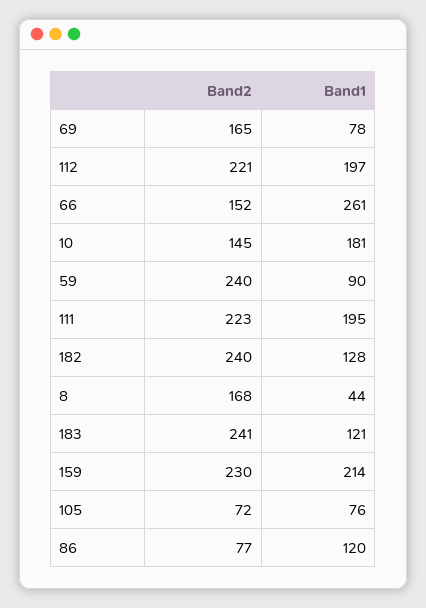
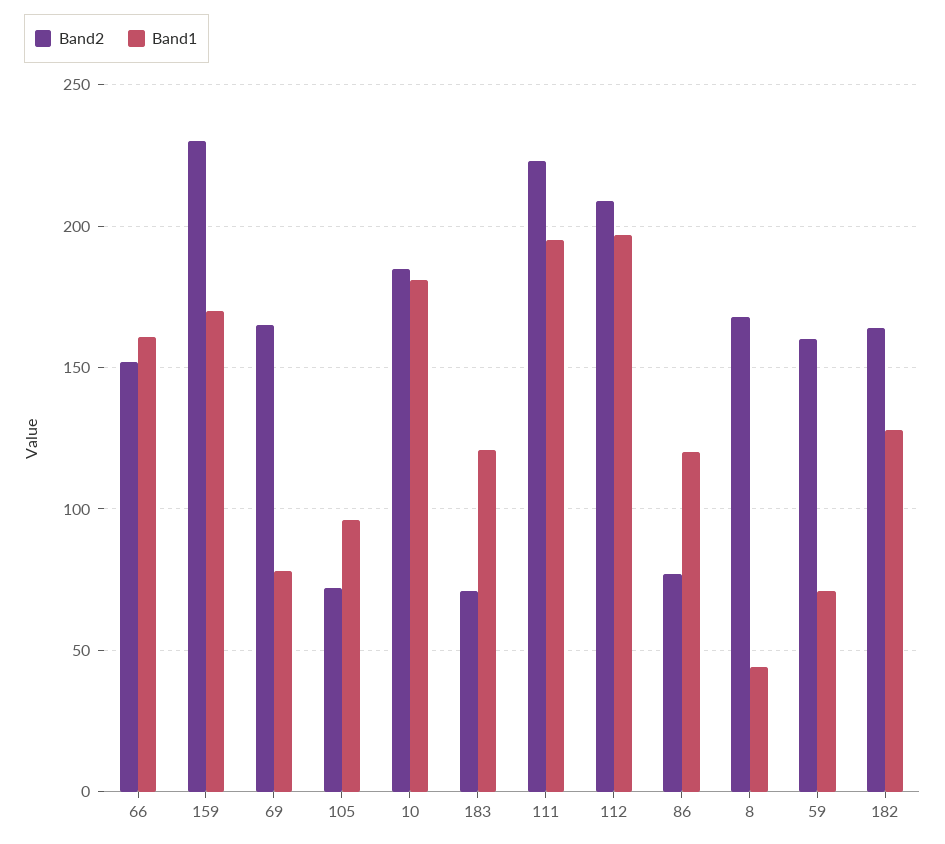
Band2, 112: 221 -> 210
Band1, 66: 261 -> 160
Band2, 10: 145 -> 185
Band2, 59: 240 -> 160
Band1, 59: 90 -> 70
Band2, 182: 240 -> 165
Band2, 183: 241 -> 70
Band1, 159: 214 -> 170
Band1, 105: 76 -> 95

